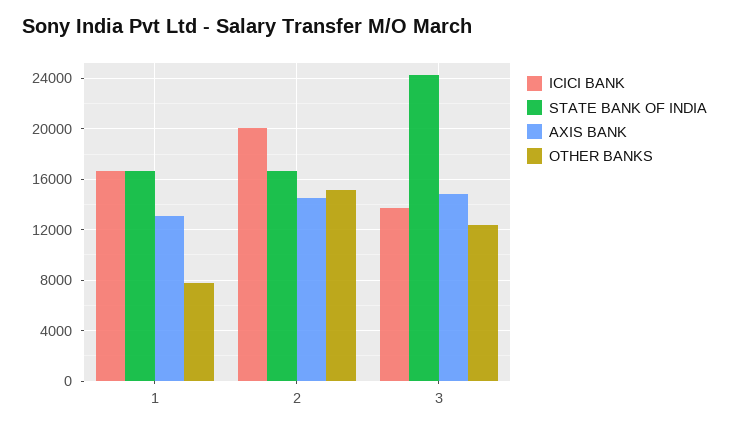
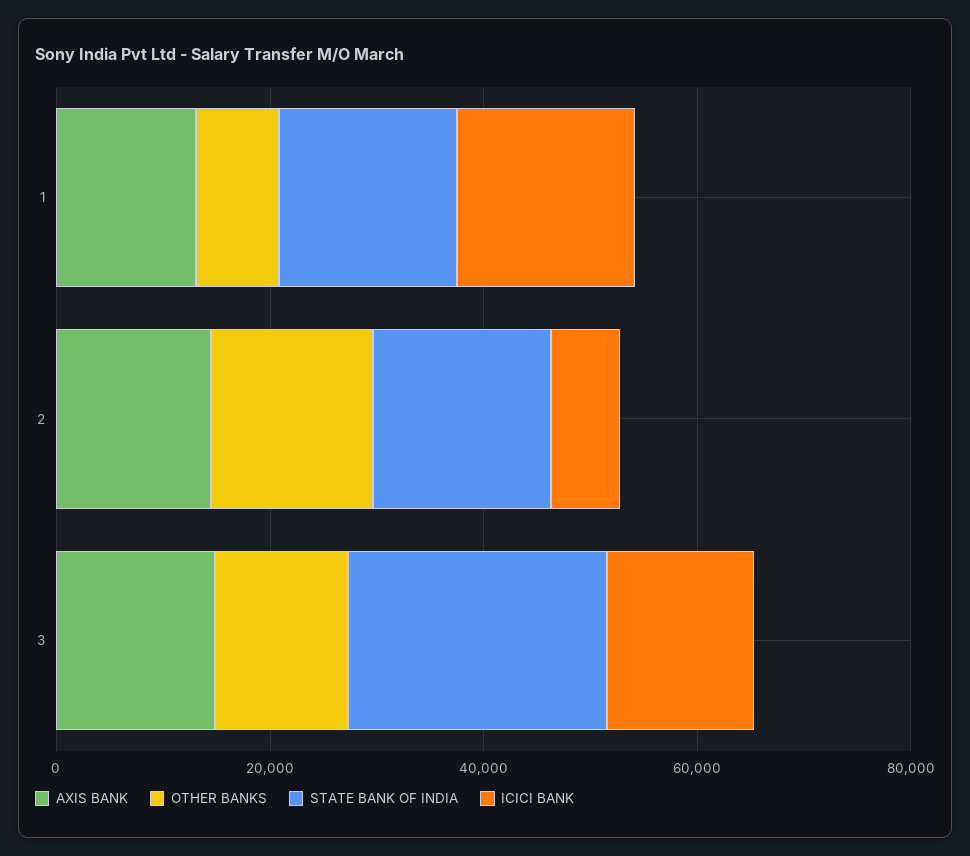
ICICI BANK, 2: 20000 -> 5000

